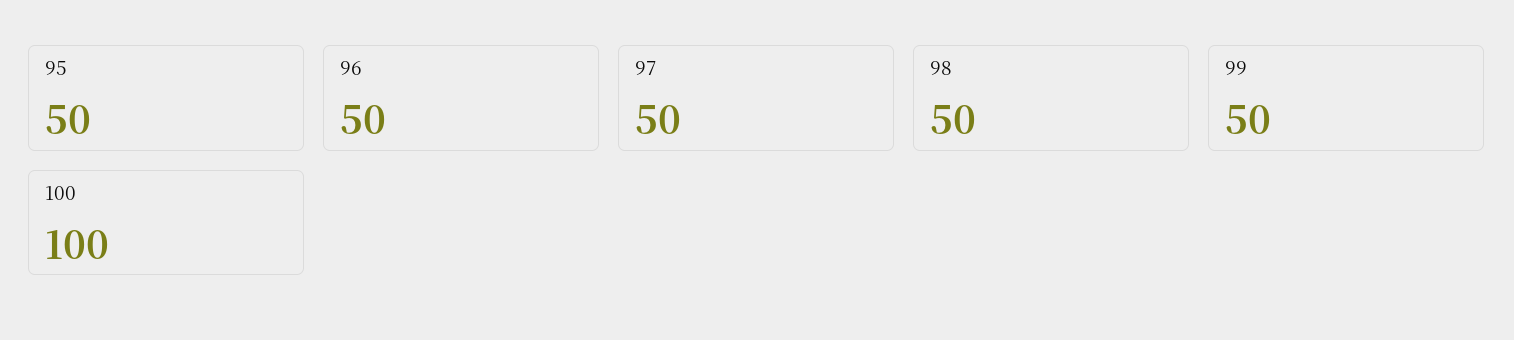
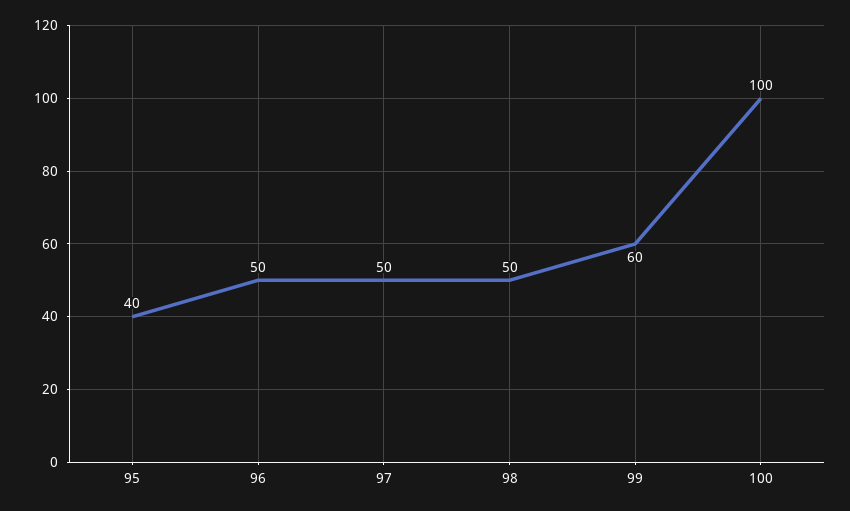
95: 50 -> 40
99: 50 -> 60

